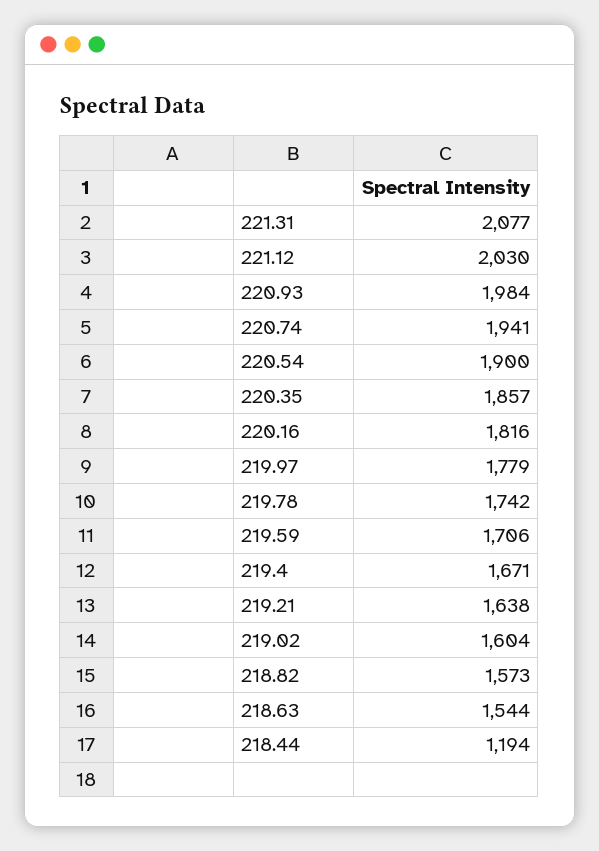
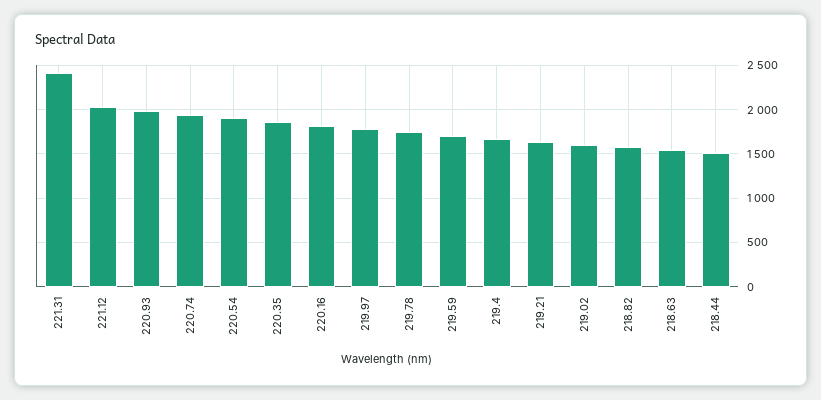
221.31: 2077 -> 2400
218.44: 1194 -> 1500

